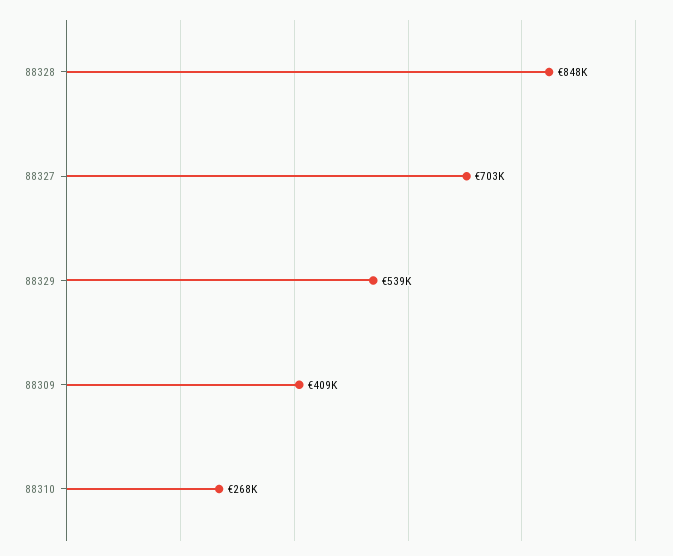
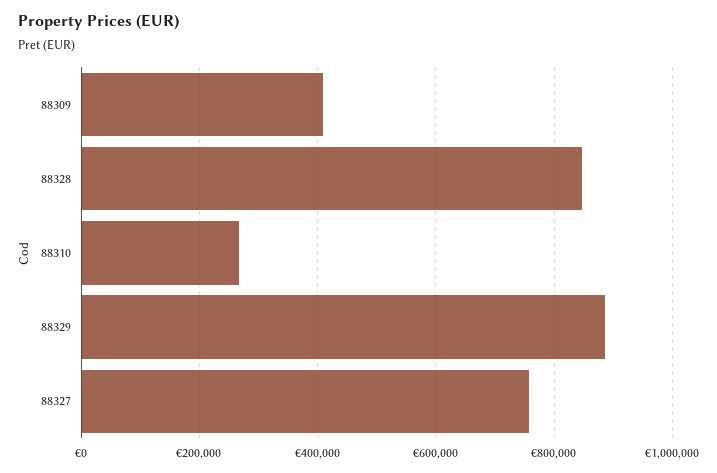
88327: 703000 -> 760000
88329: 539000 -> 880000

